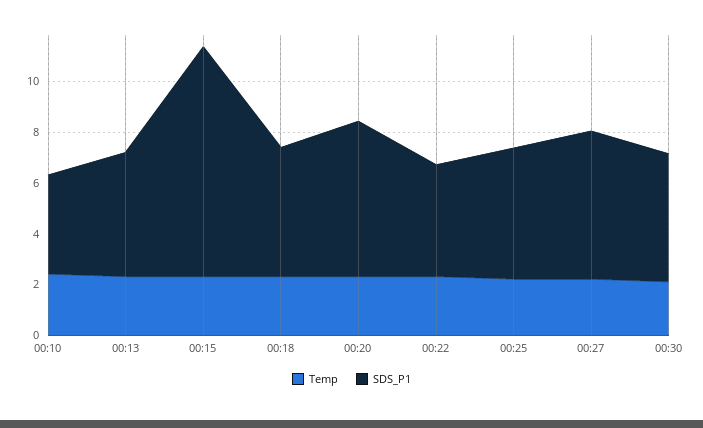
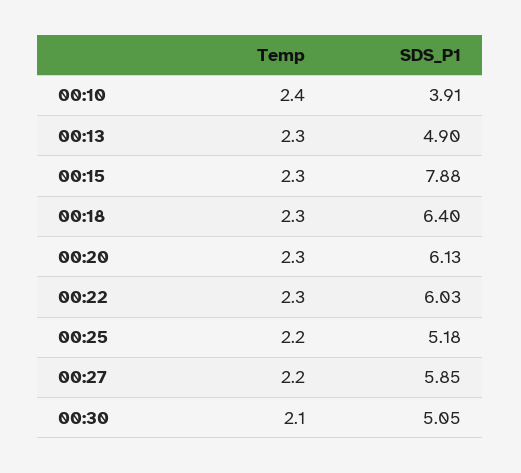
SDS_P1, 00:15: 9 -> 7.88
SDS_P1, 00:18: 5 -> 6.4
SDS_P1, 00:22: 4.5 -> 6.03

